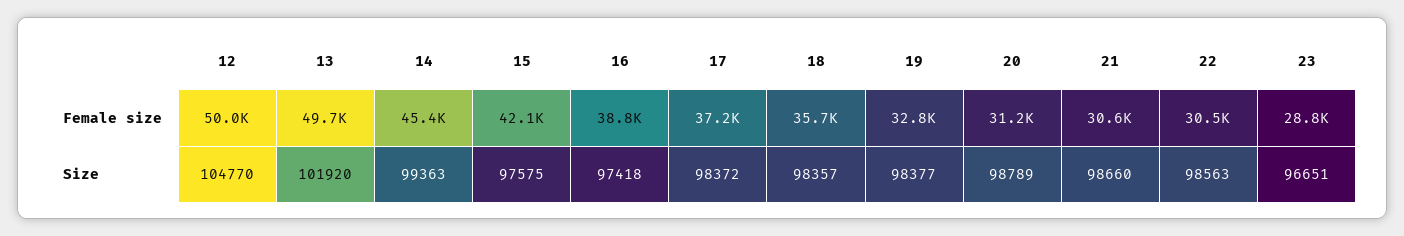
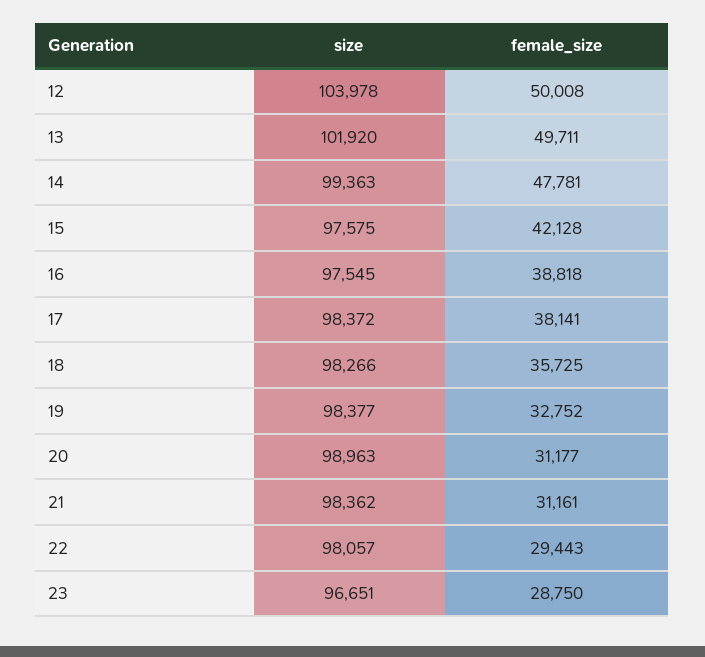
14, Female size: 45400 -> 47781
17, Female size: 37200 -> 38141
21, Female size: 30600 -> 31161
22, Female size: 30500 -> 29443
12, Size: 104770 -> 103978
16, Size: 97418 -> 97545
18, Size: 98357 -> 98266
20, Size: 98789 -> 98963
21, Size: 98660 -> 98362
22, Size: 98563 -> 98057

